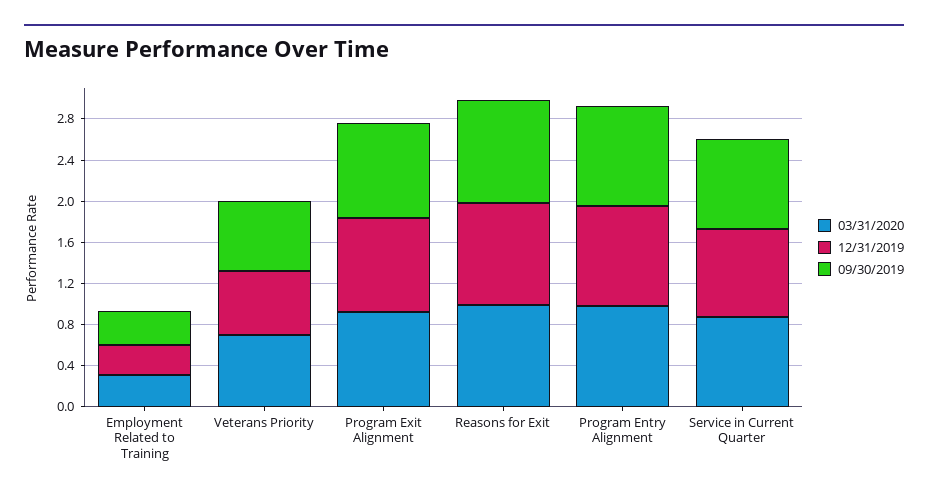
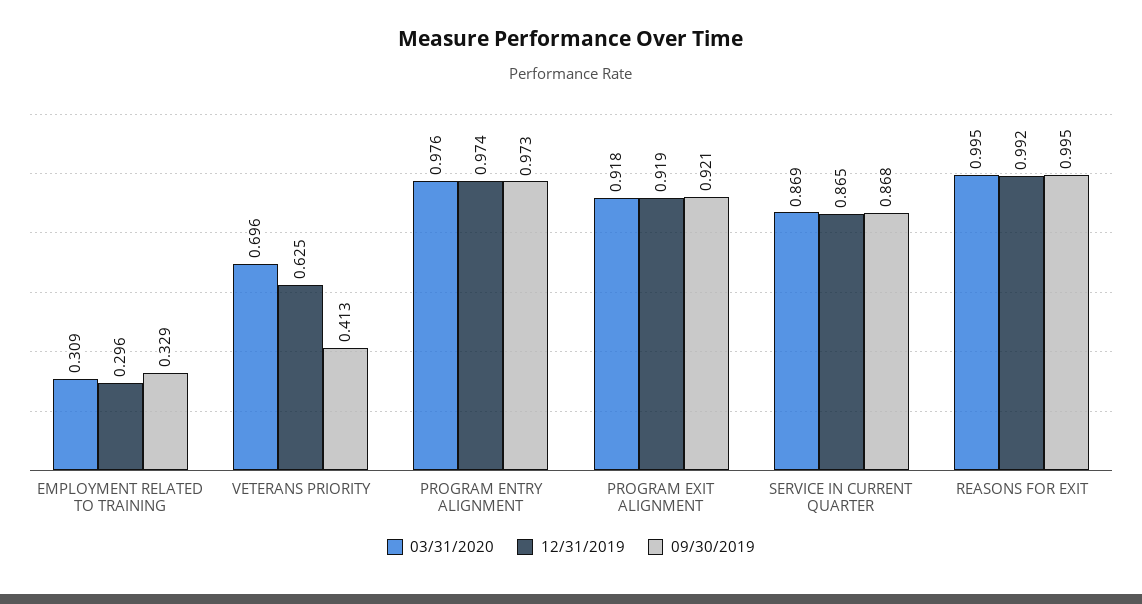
09/30/2019, Veterans Priority: 0.7 -> 0.413

